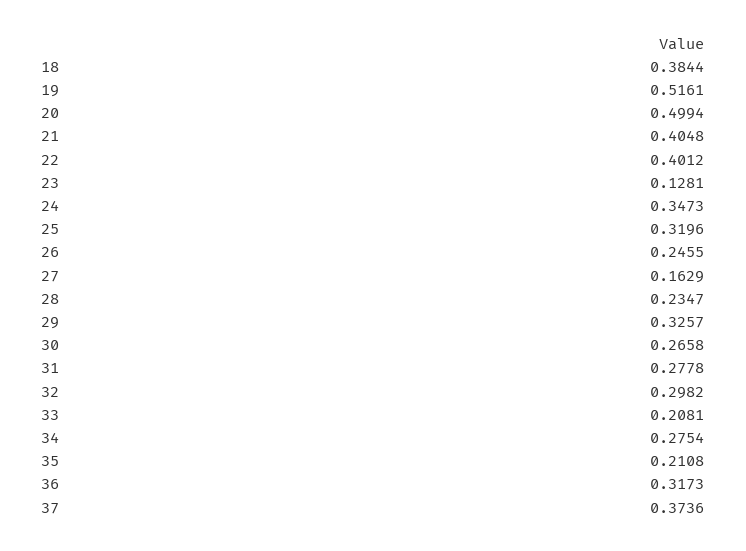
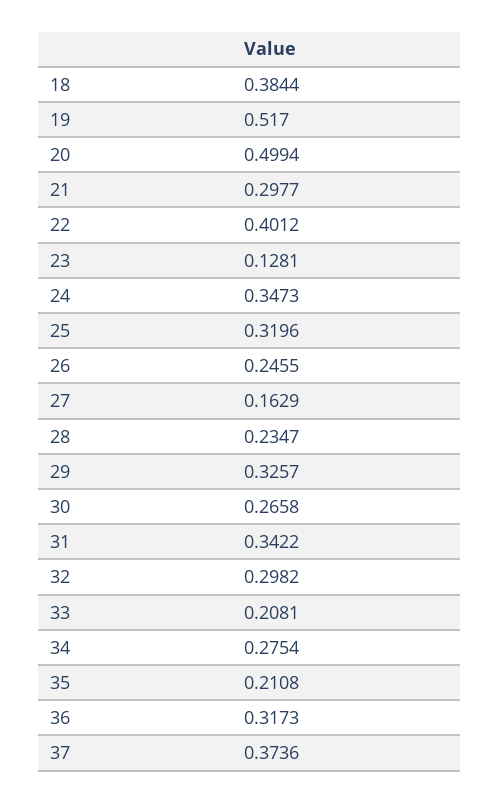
19: 0.5161 -> 0.517
21: 0.4048 -> 0.2977
31: 0.2778 -> 0.3422

